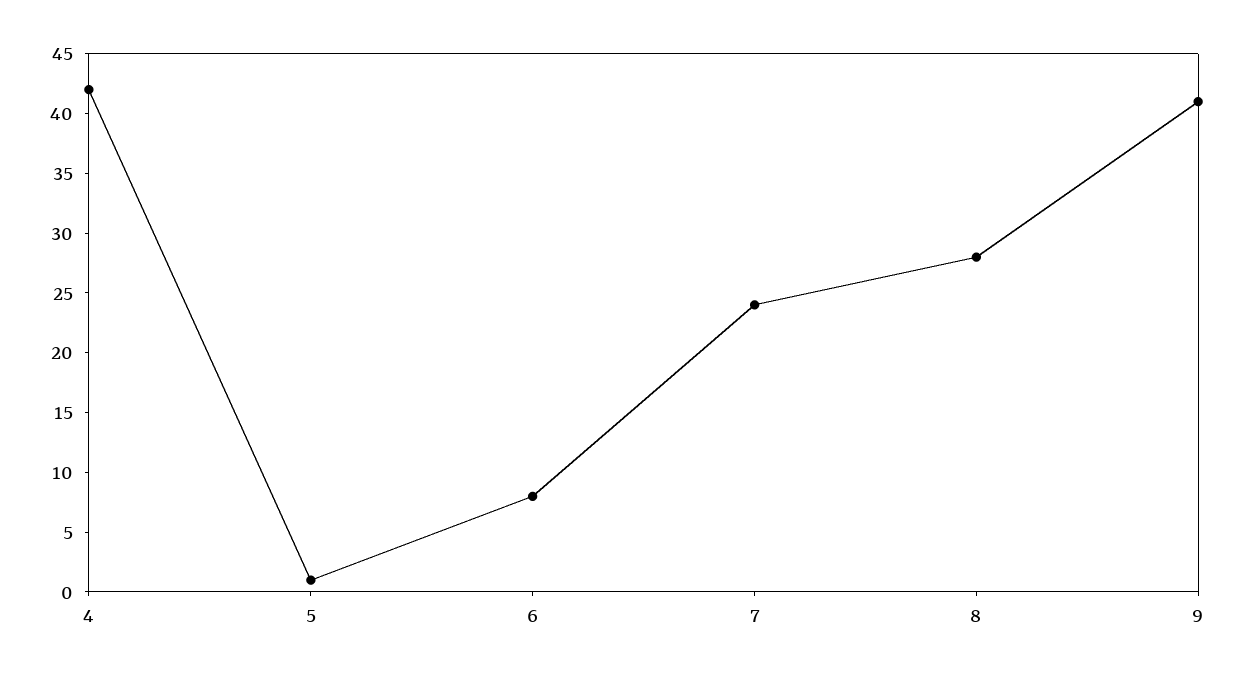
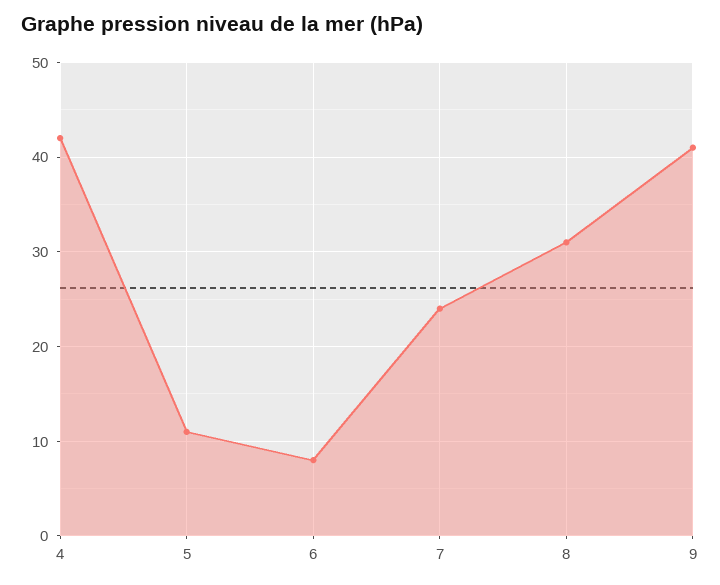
5: 1 -> 11
8: 28 -> 31

